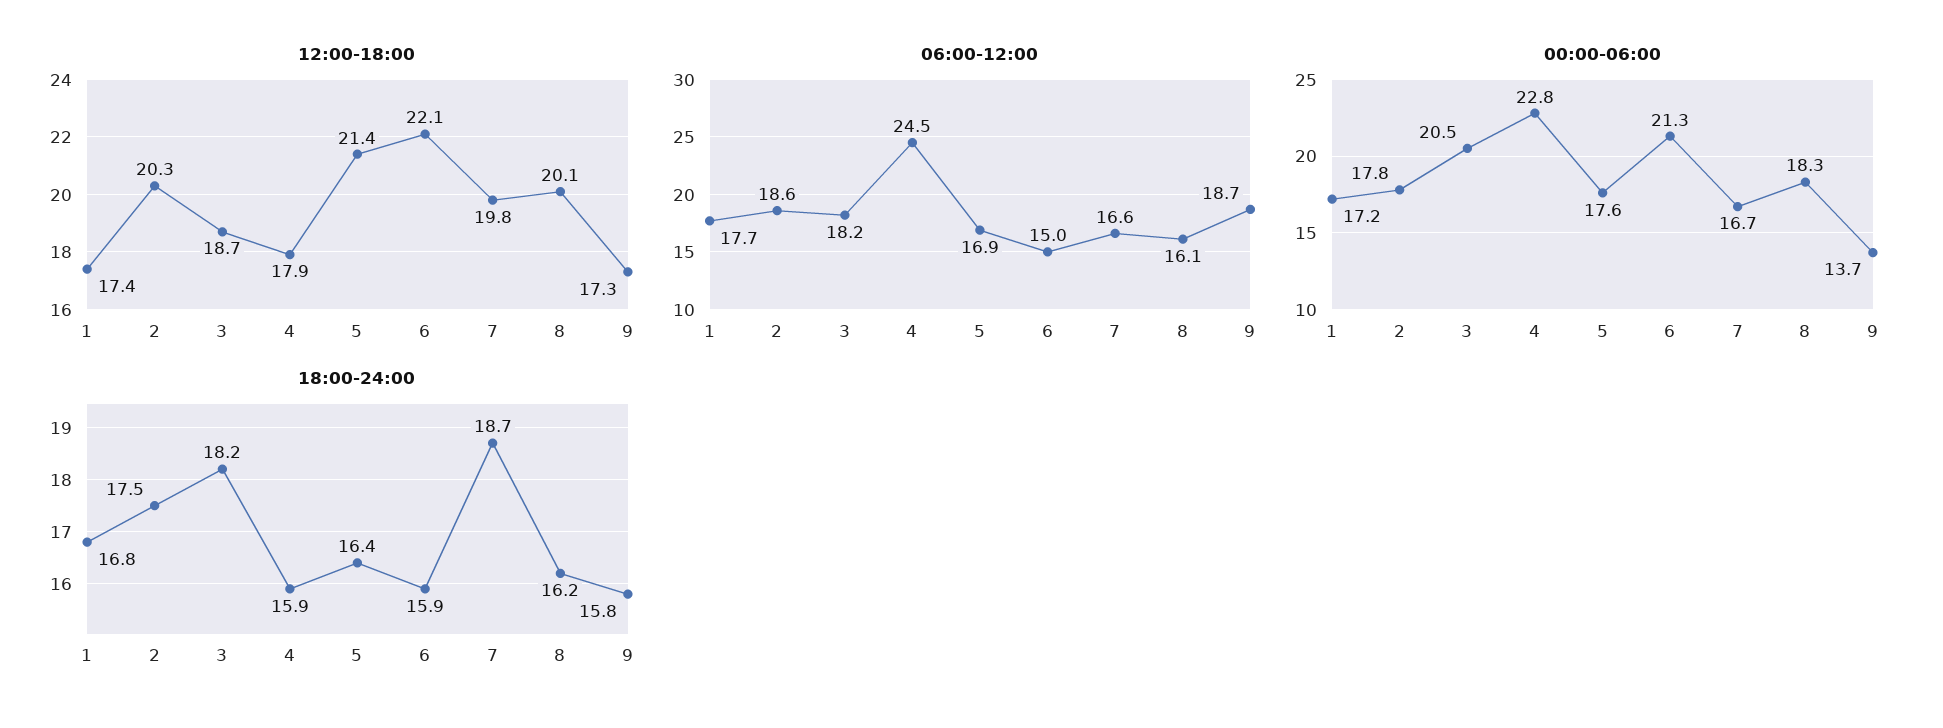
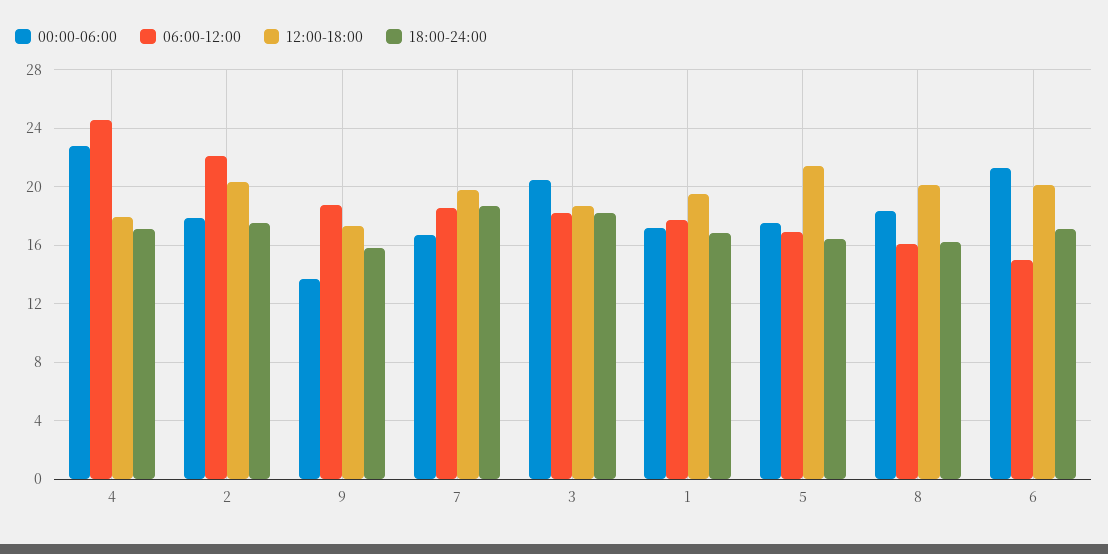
12:00-18:00, 1: 17.4 -> 19.5
12:00-18:00, 6: 22.1 -> 20
06:00-12:00, 2: 18.6 -> 22
06:00-12:00, 7: 16.6 -> 18.5
18:00-24:00, 4: 15.9 -> 17
18:00-24:00, 6: 15.9 -> 17

